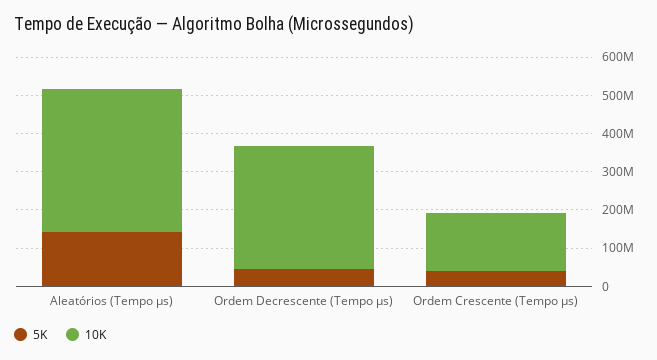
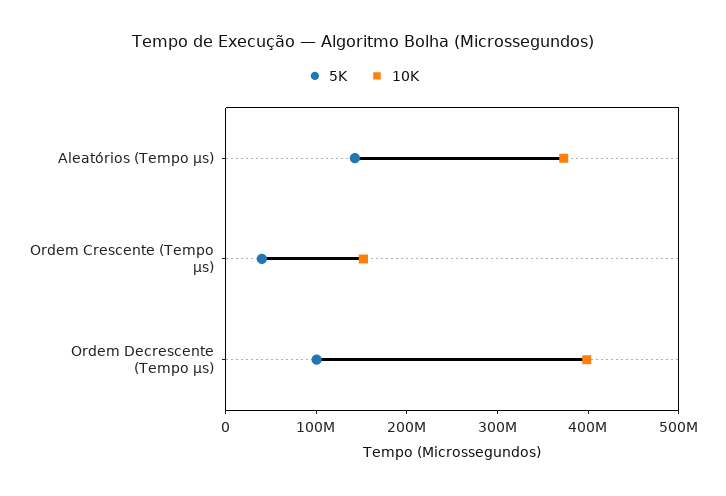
5K, Ordem Decrescente (Tempo μs): 50000000 -> 100000000
10K, Ordem Decrescente (Tempo μs): 325000000 -> 400000000

